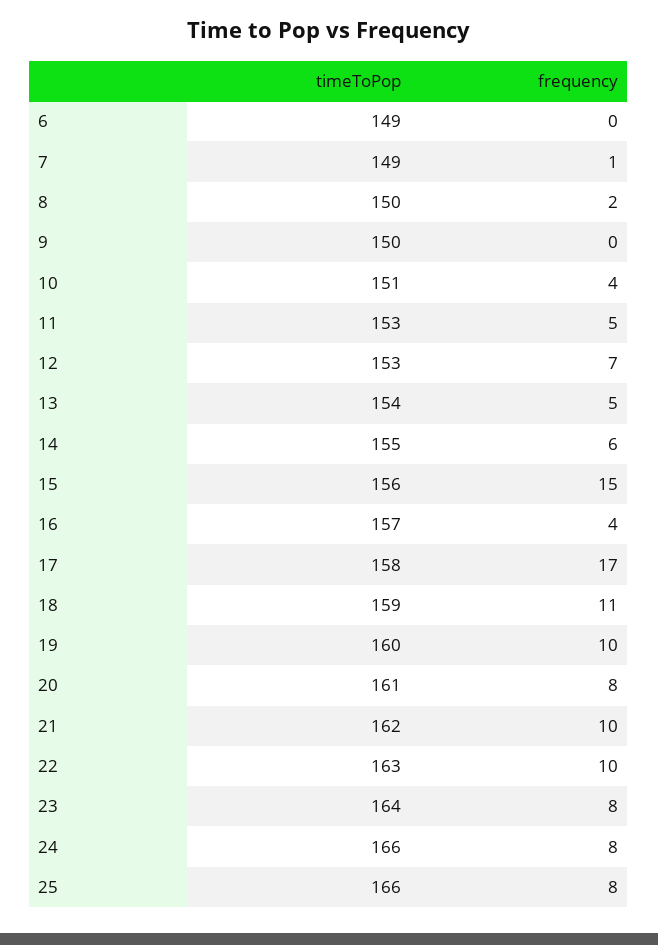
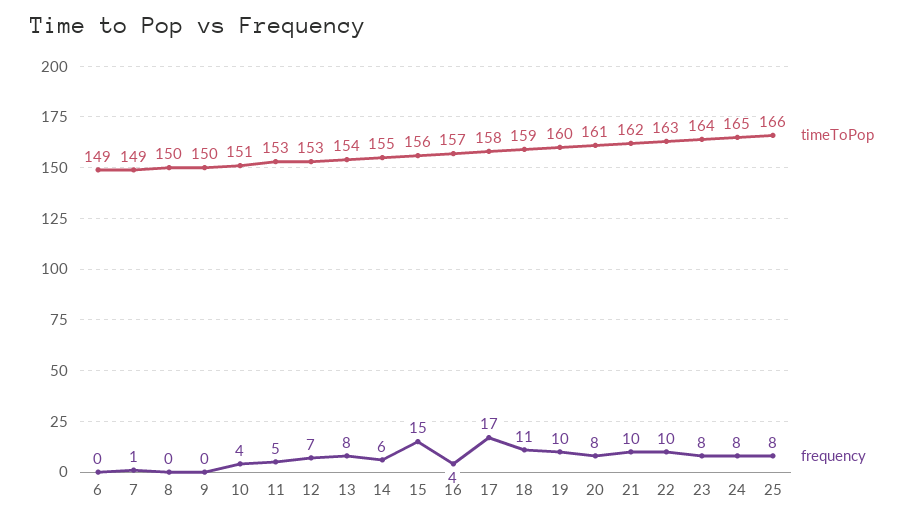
frequency, 8: 2 -> 0
frequency, 13: 5 -> 8
timeToPop, 24: 166 -> 165

